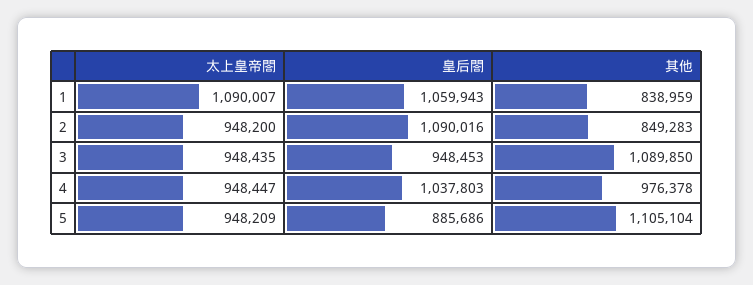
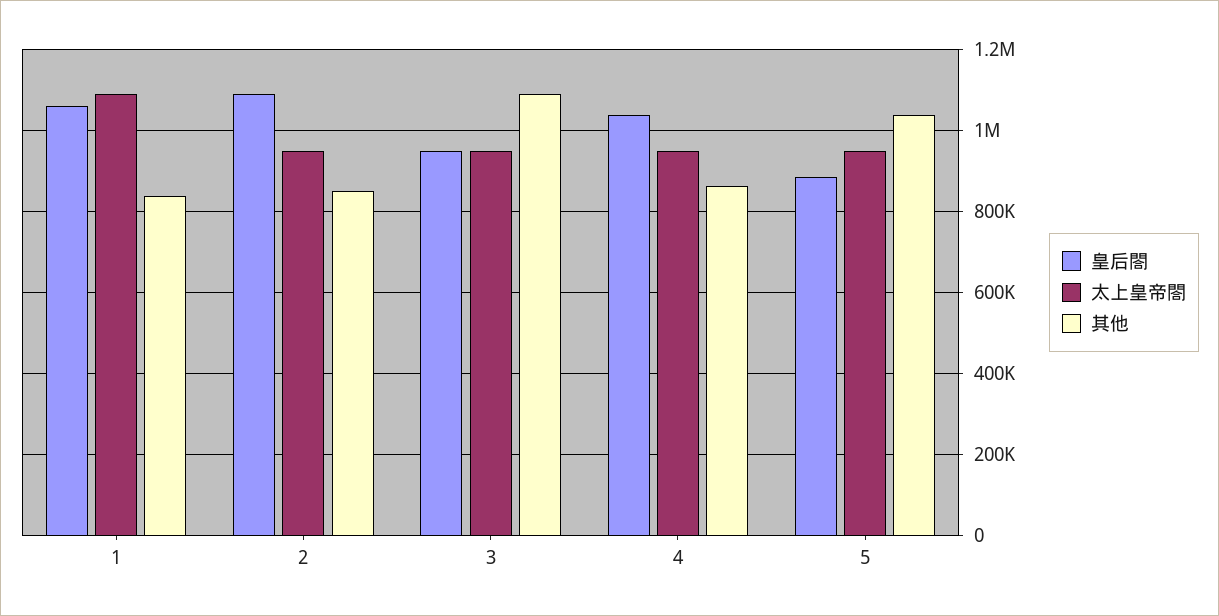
其他, 4: 976378 -> 860000
其他, 5: 1105104 -> 1040000

